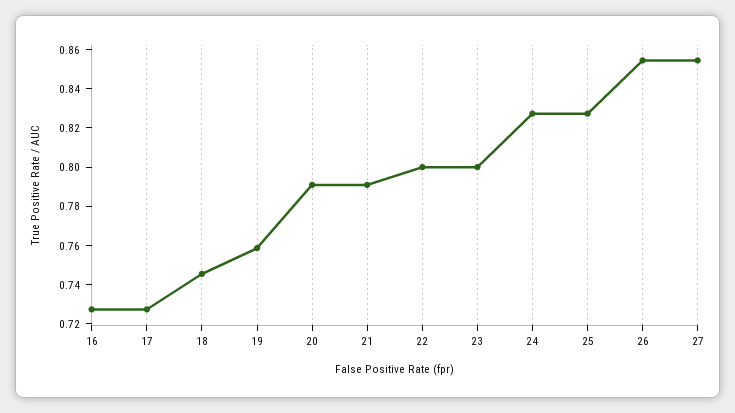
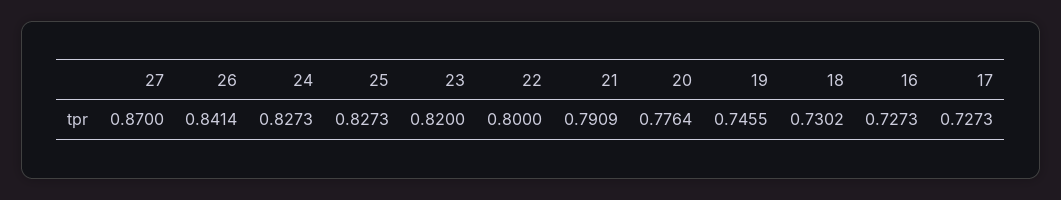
18: 0.745 -> 0.7302
19: 0.76 -> 0.7455
20: 0.79 -> 0.7764
23: 0.8 -> 0.82
26: 0.855 -> 0.8414
27: 0.855 -> 0.87

